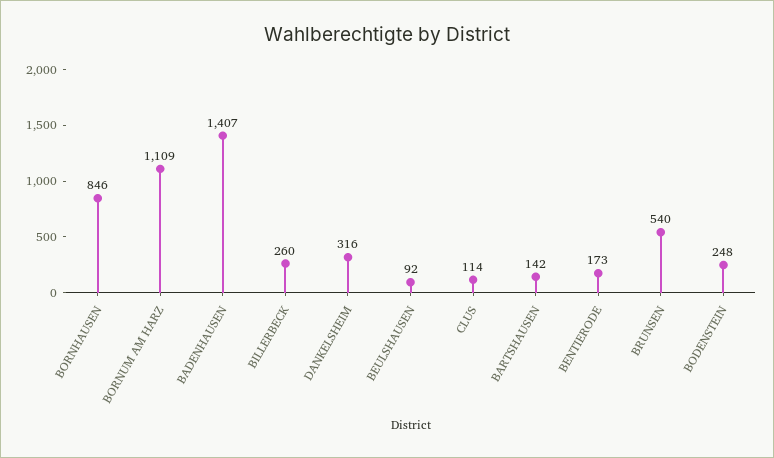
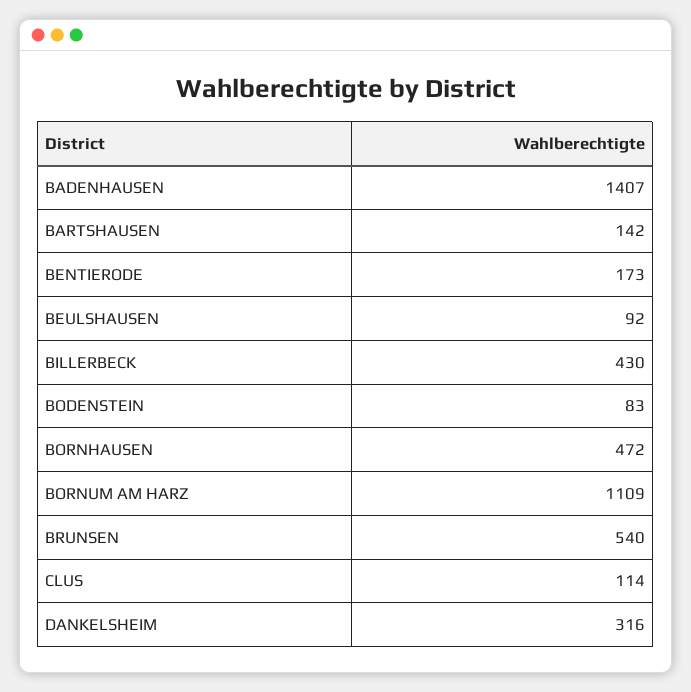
BORNHAUSEN: 846 -> 472
BILLERBECK: 260 -> 430
BODENSTEIN: 248 -> 83

